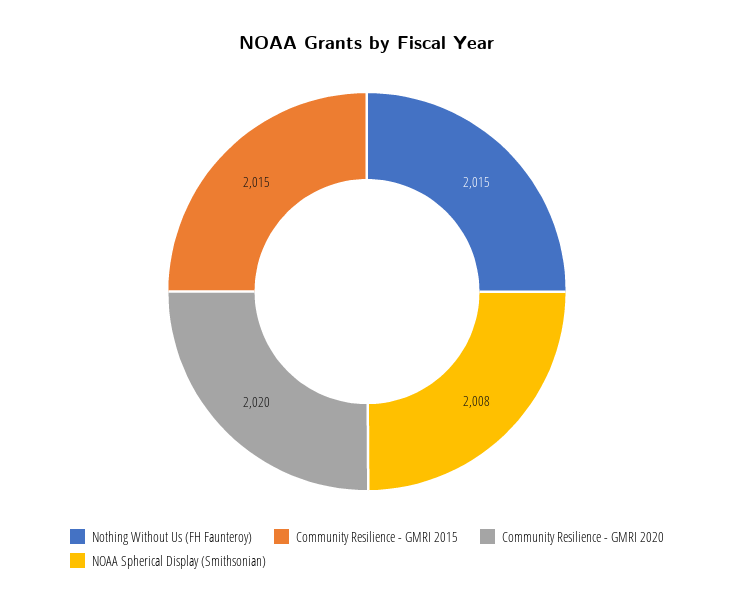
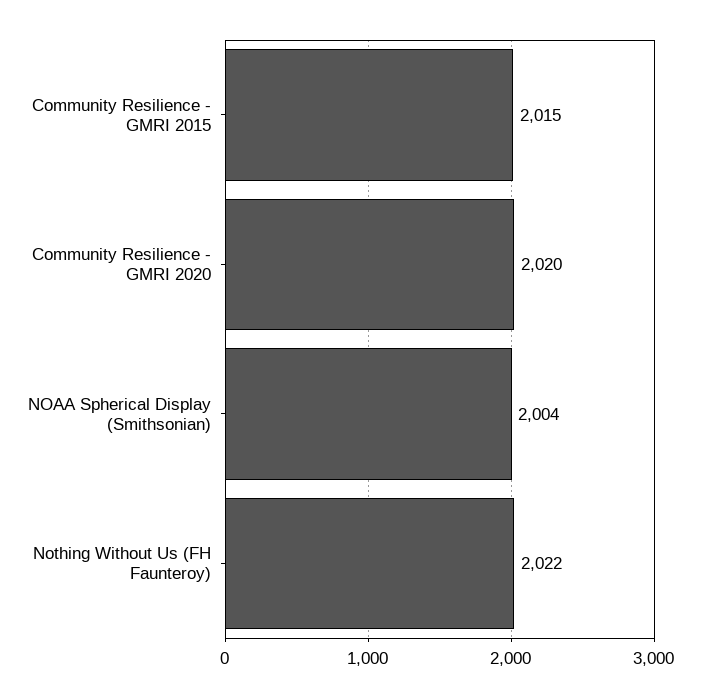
Nothing Without Us (FH Faunteroy): 2015 -> 2022
NOAA Spherical Display (Smithsonian): 2008 -> 2004

